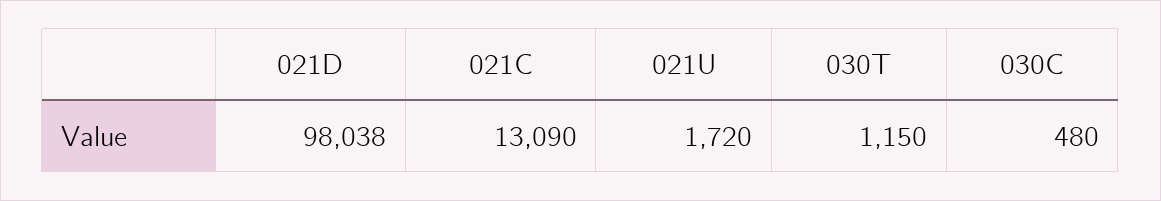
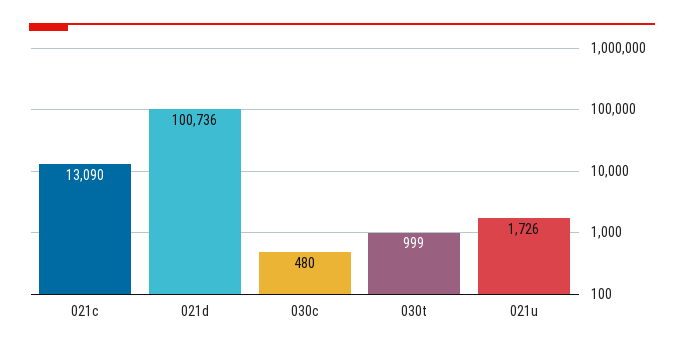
021D: 98038 -> 100736
021U: 1720 -> 1726
030T: 1150 -> 999

